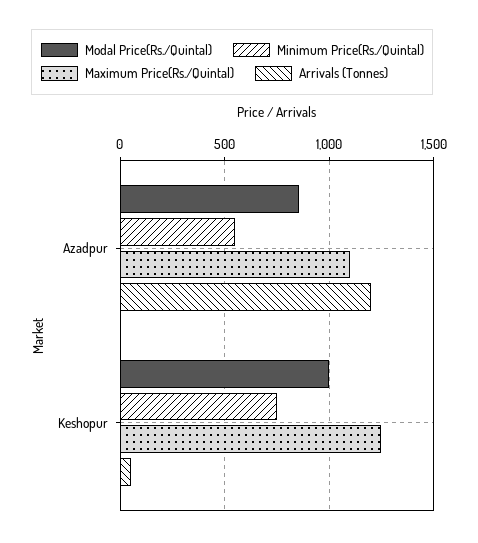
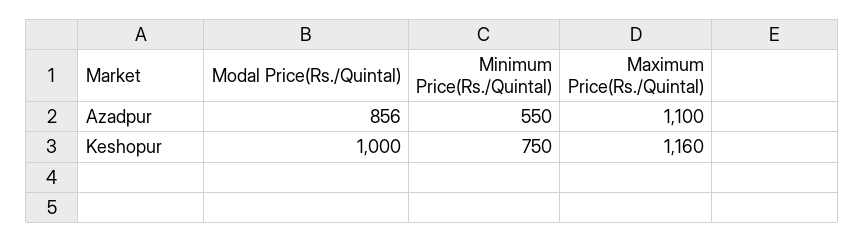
Arrivals (Tonnes), Azadpur: 1200 -> none
Maximum Price(Rs./Quintal), Keshopur: 1250 -> 1160
Arrivals (Tonnes), Keshopur: 50 -> none

